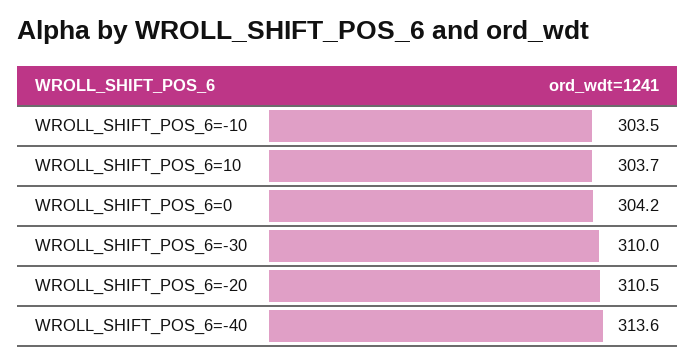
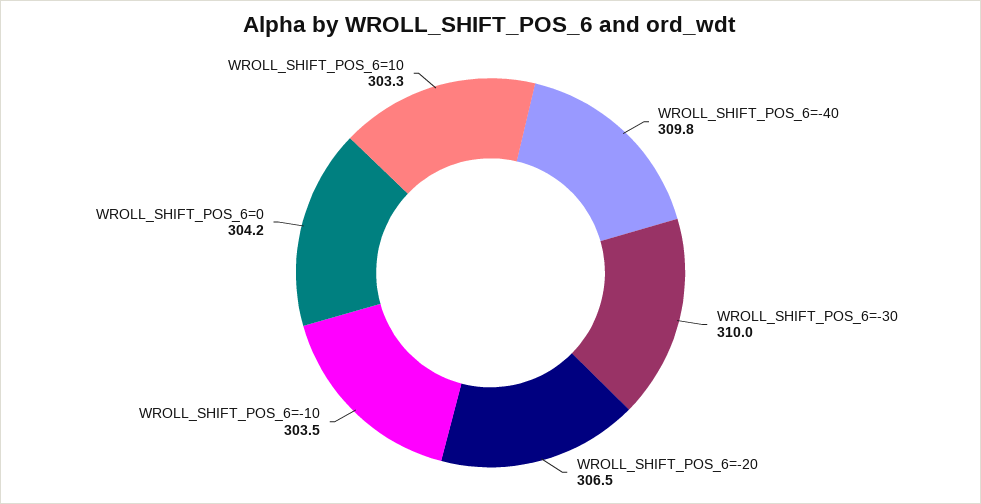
WROLL_SHIFT_POS_6=10: 303.7 -> 303.3
WROLL_SHIFT_POS_6=-20: 310.5 -> 306.5
WROLL_SHIFT_POS_6=-40: 313.6 -> 309.8

